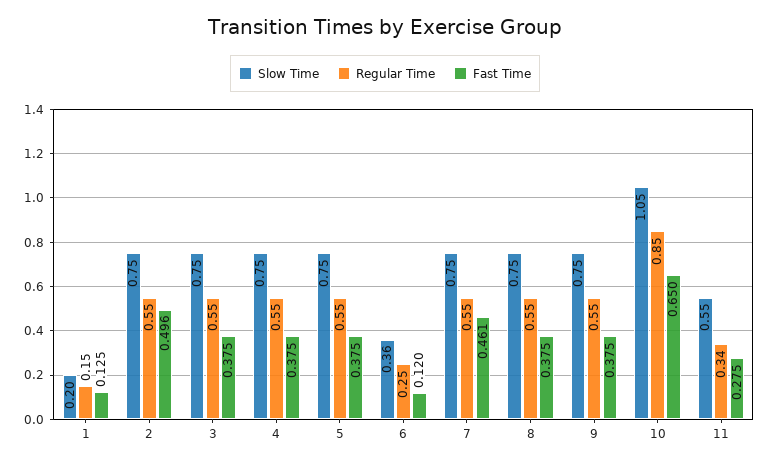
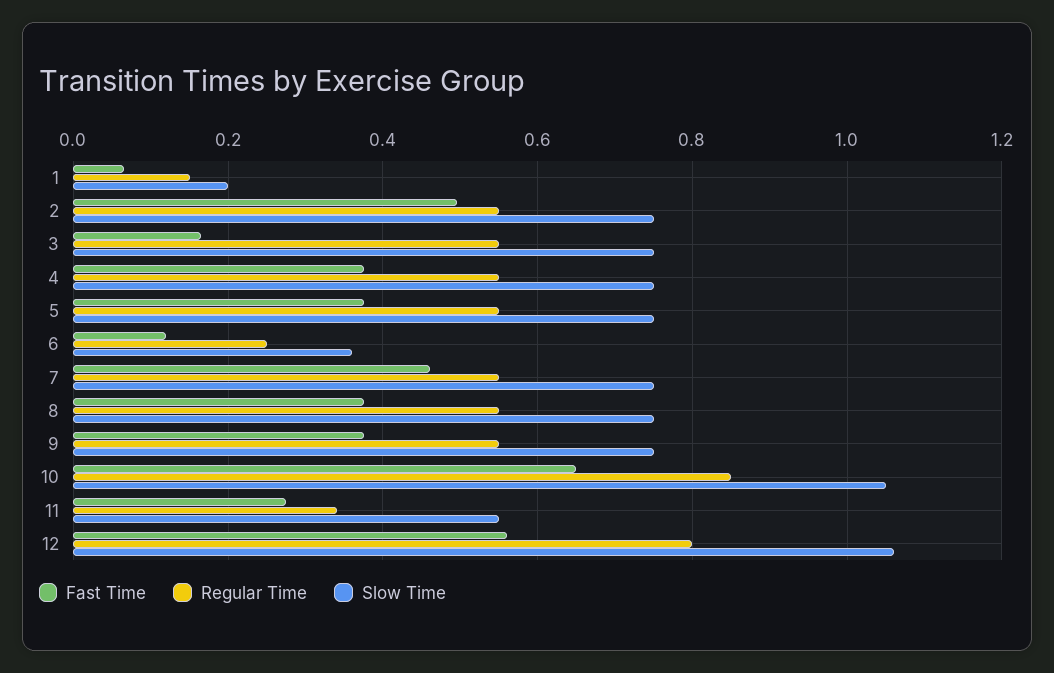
Fast Time, 1: 0.125 -> 0.06
Fast Time, 3: 0.375 -> 0.16
Fast Time, 12: none -> 0.56
Regular Time, 12: none -> 0.8
Slow Time, 12: none -> 1.06

